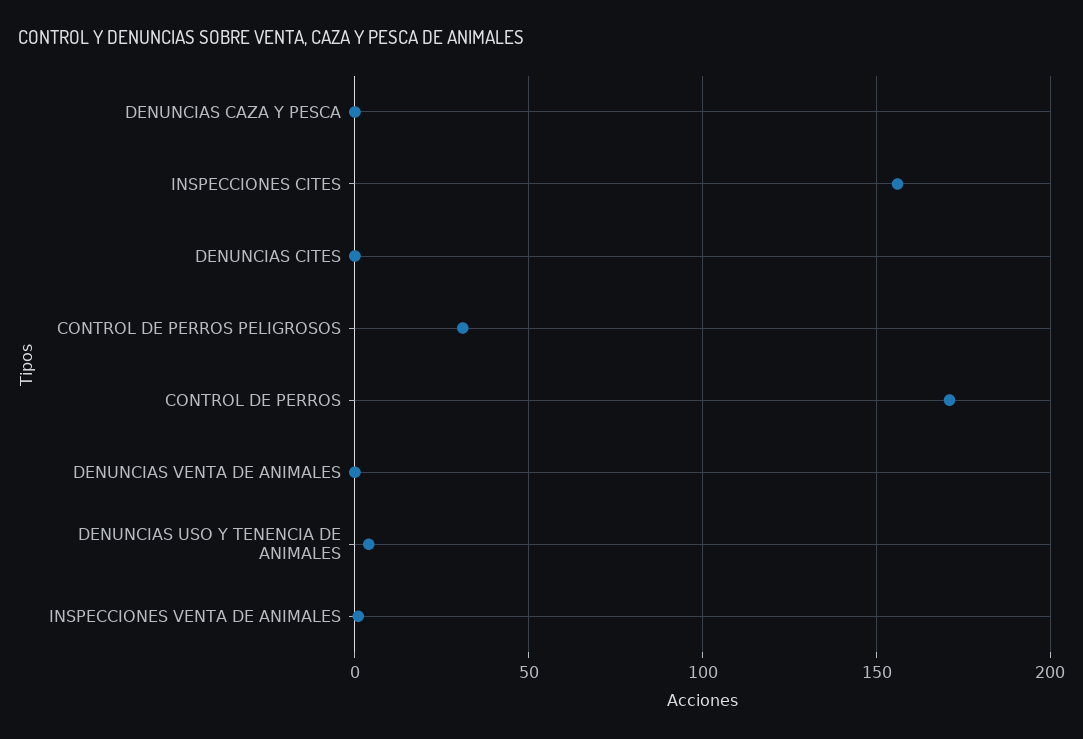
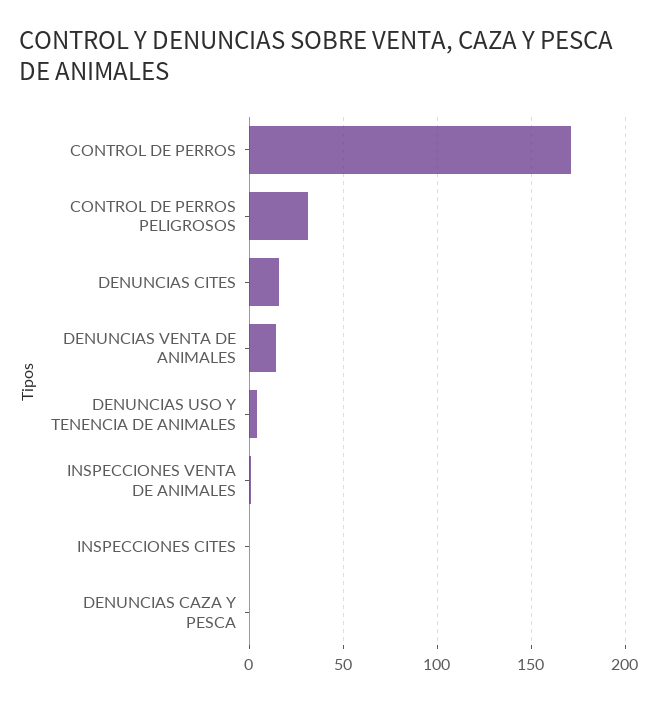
INSPECCIONES CITES: 155 -> 0
DENUNCIAS CITES: 0 -> 15
DENUNCIAS VENTA DE ANIMALES: 0 -> 15

